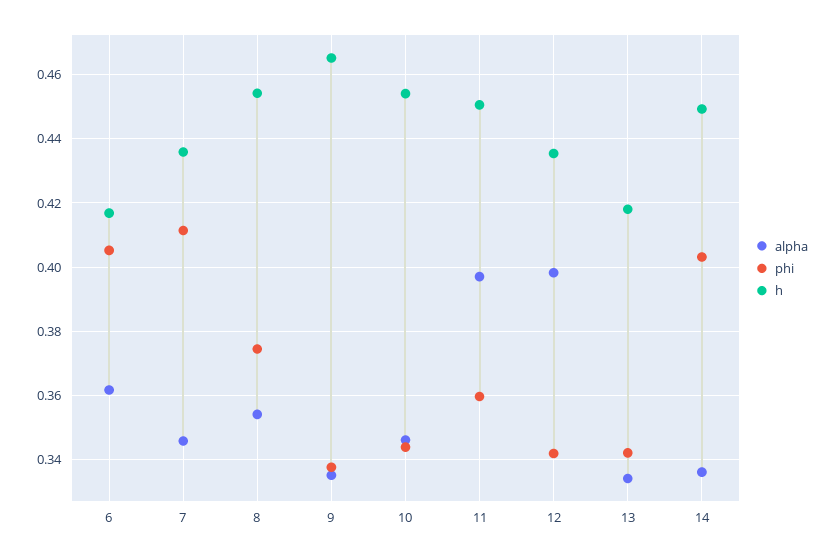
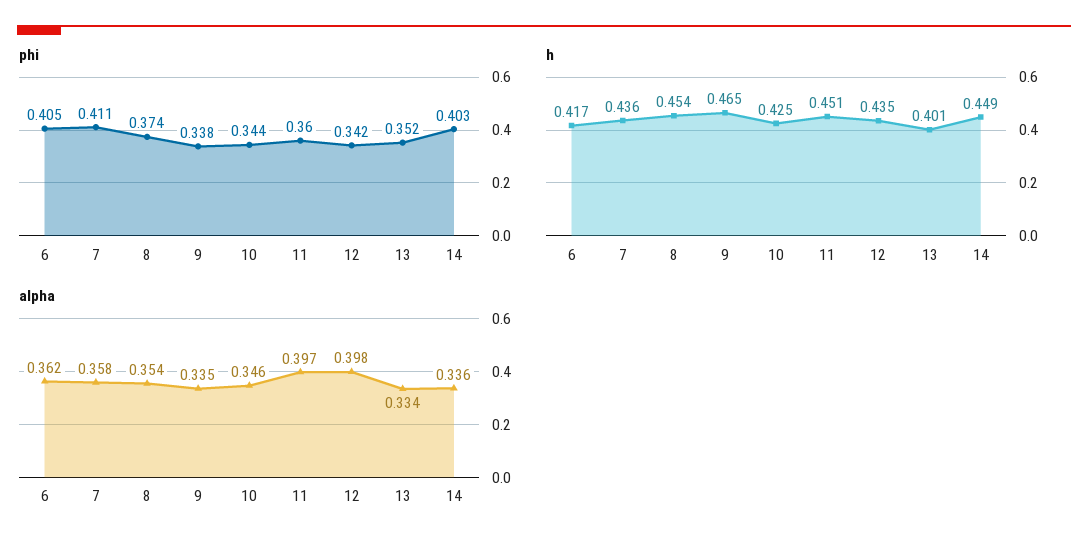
alpha, 7: 0.346 -> 0.358
h, 10: 0.454 -> 0.425
phi, 13: 0.342 -> 0.352
h, 13: 0.418 -> 0.401

